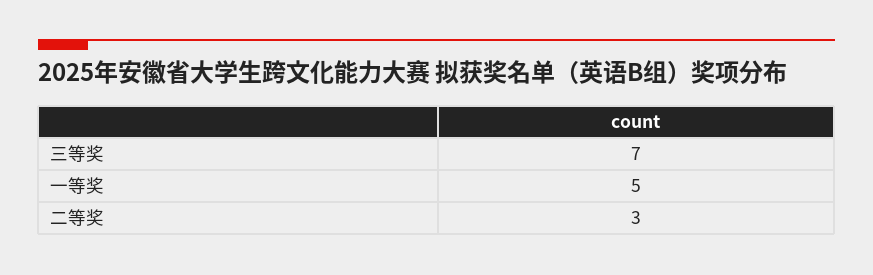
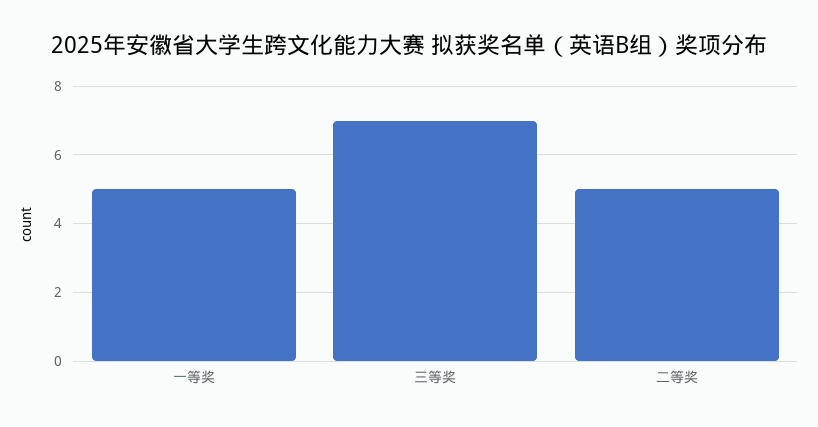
二等奖: 3 -> 5

